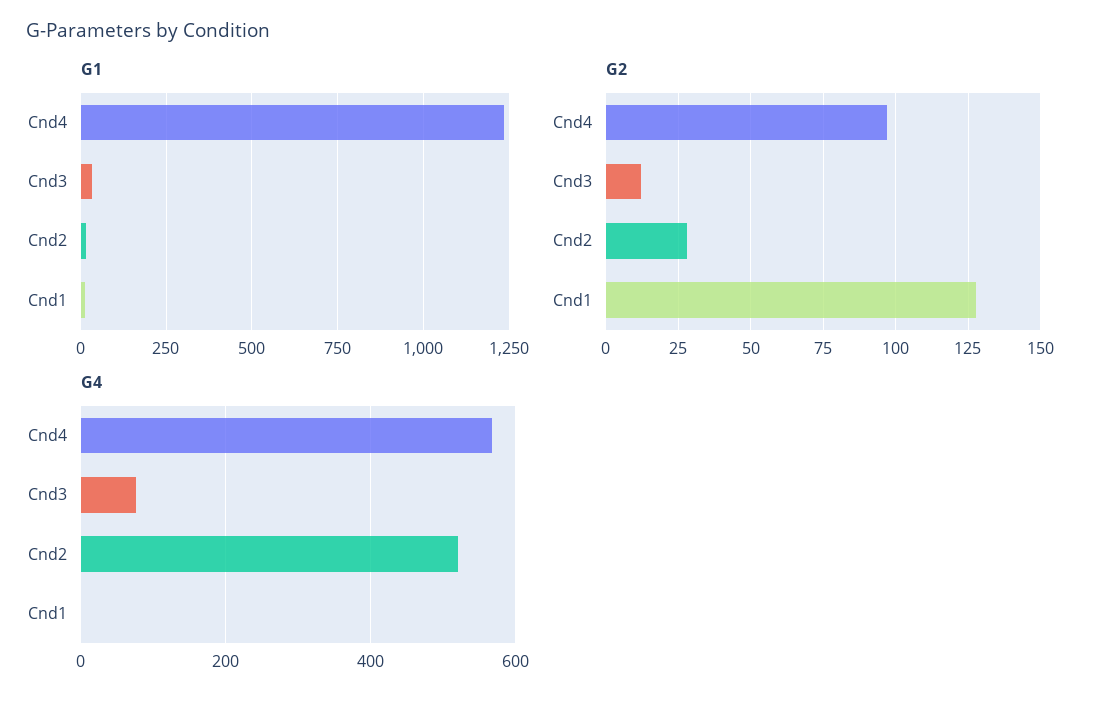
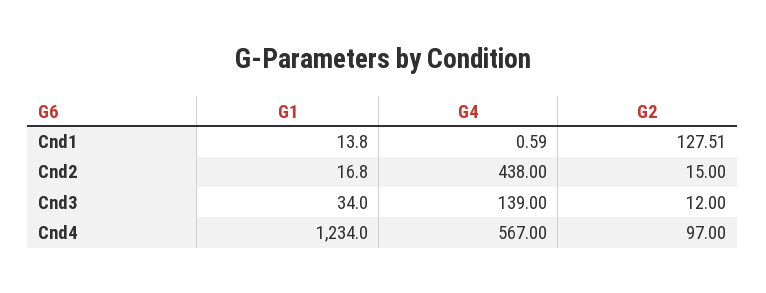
G2, Cnd2: 27.5 -> 15
G4, Cnd3: 80 -> 139
G4, Cnd2: 520 -> 438

